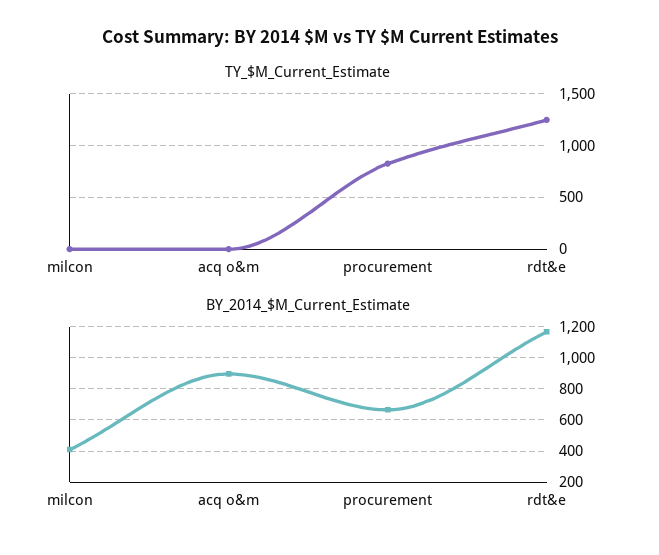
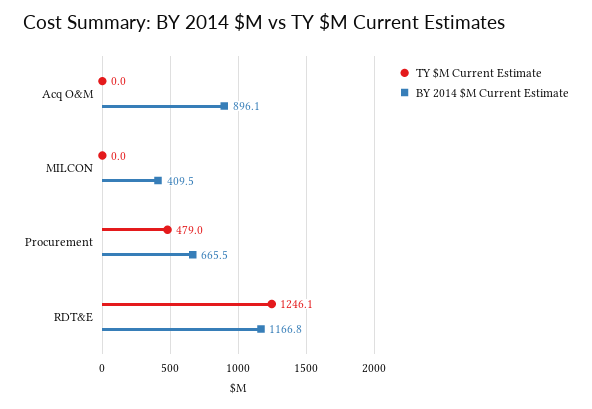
TY_$M_Current_Estimate, procurement: 800 -> 479

